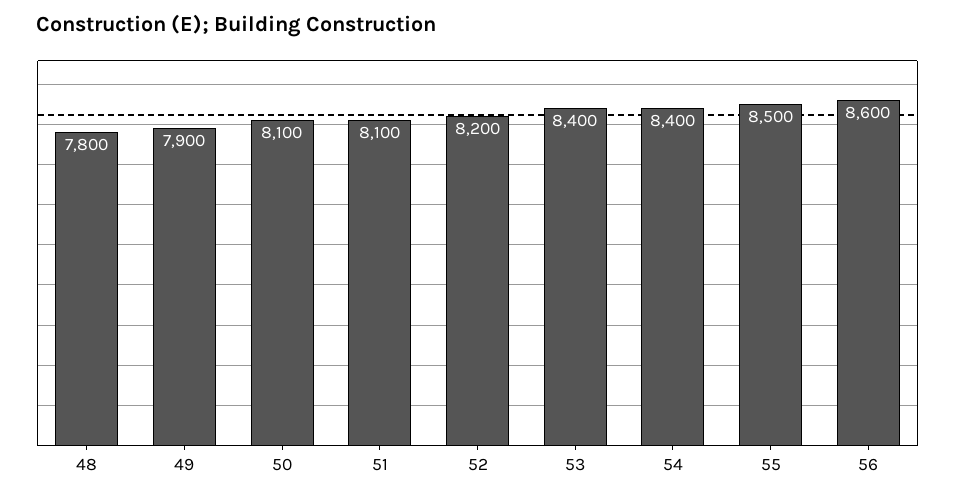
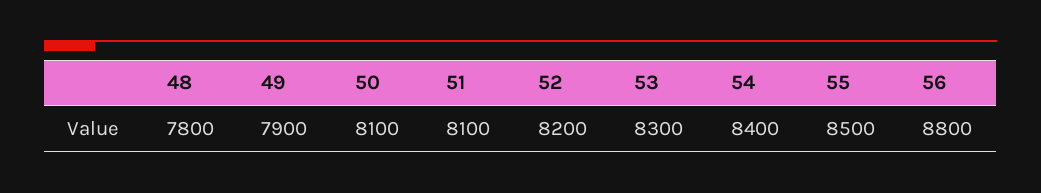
53: 8400 -> 8300
56: 8600 -> 8800

